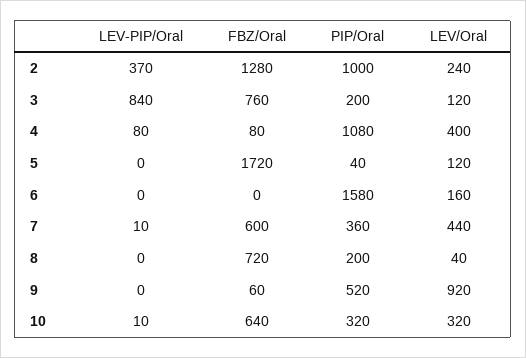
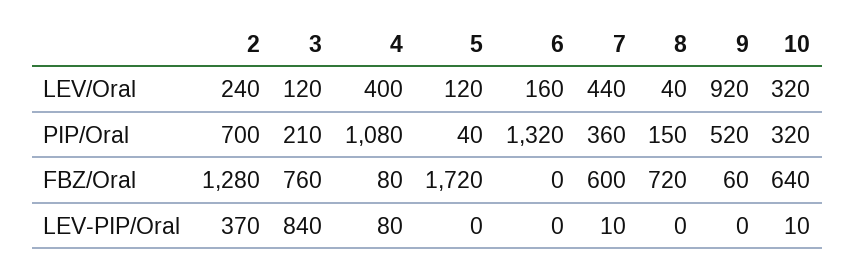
PIP/Oral, 2: 1000 -> 700
PIP/Oral, 3: 200 -> 210
PIP/Oral, 6: 1580 -> 1320
PIP/Oral, 8: 200 -> 150

